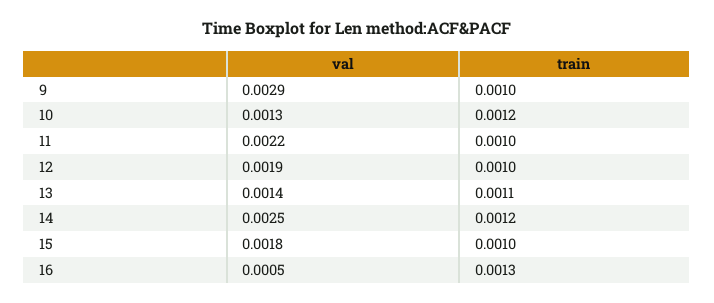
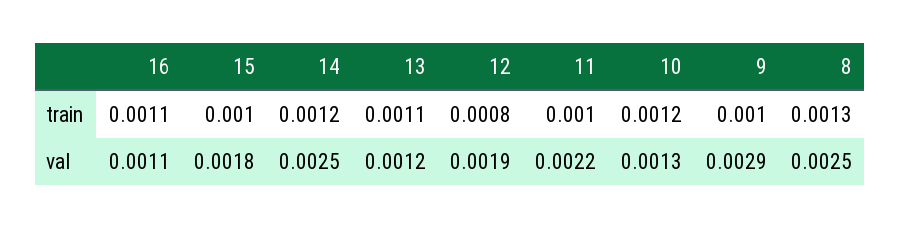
train, 12: 0.001 -> 0.0008
val, 13: 0.0014 -> 0.0012
val, 16: 0.0005 -> 0.0011
train, 16: 0.0013 -> 0.0011
train, 8: none -> 0.0013
val, 8: none -> 0.0025

